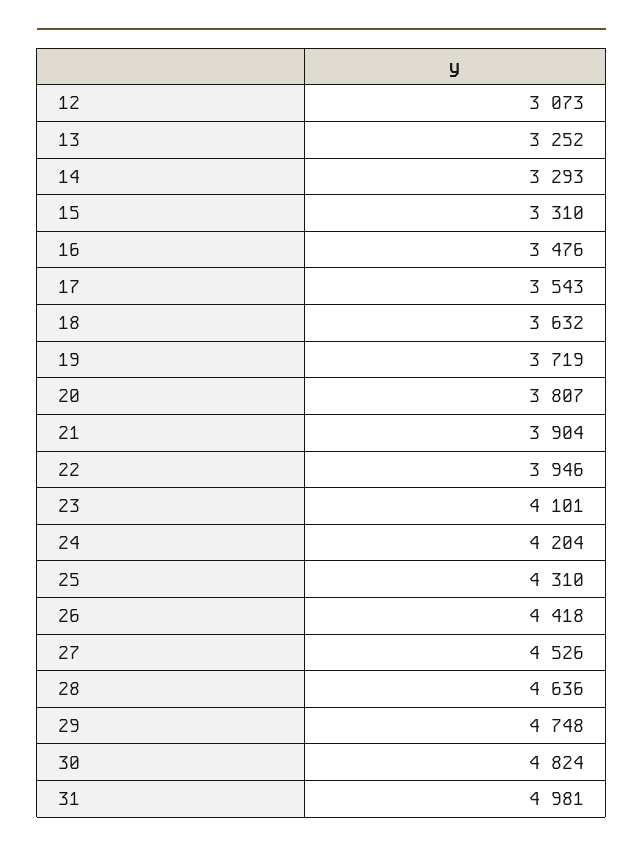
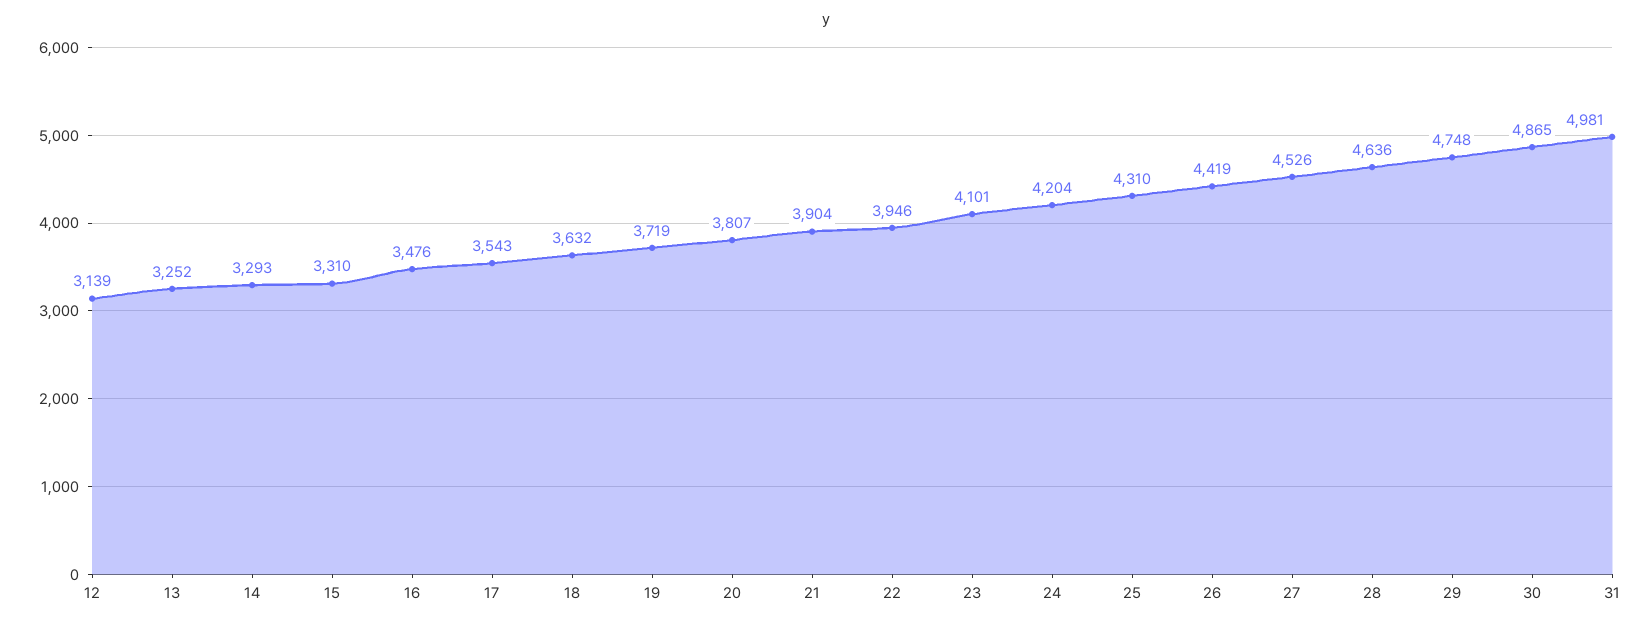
12: 3073 -> 3139
26: 4418 -> 4419
30: 4824 -> 4865

